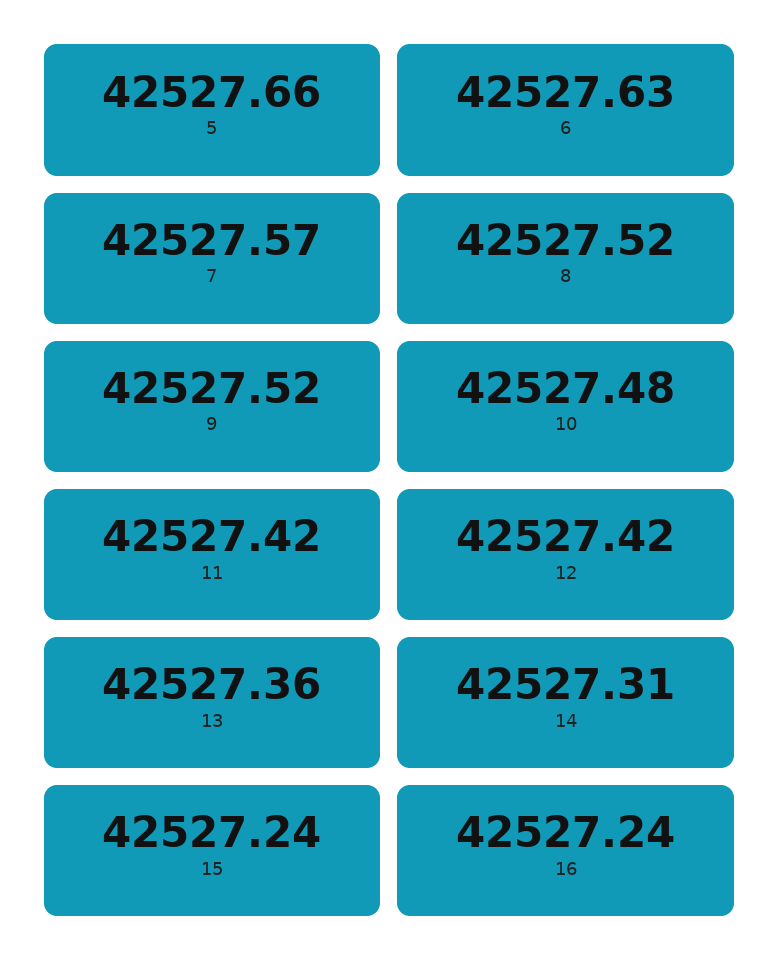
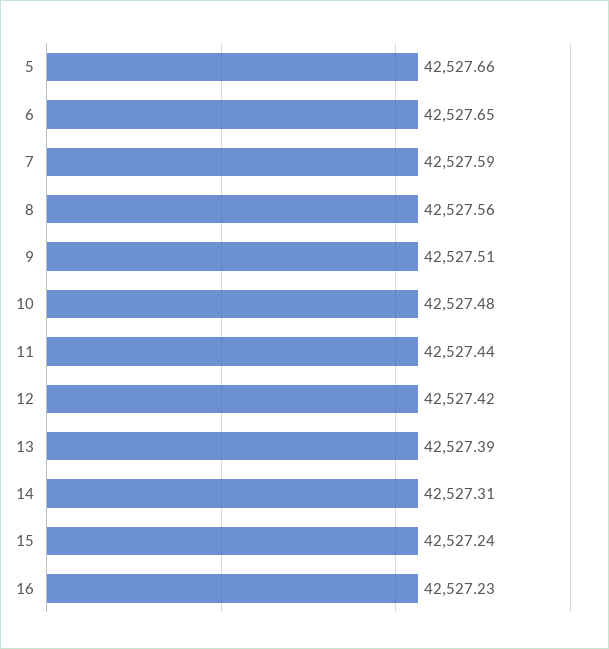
6: 42527.63 -> 42527.65
7: 42527.57 -> 42527.59
8: 42527.52 -> 42527.56
9: 42527.52 -> 42527.51
11: 42527.42 -> 42527.44
13: 42527.36 -> 42527.39
16: 42527.24 -> 42527.23

